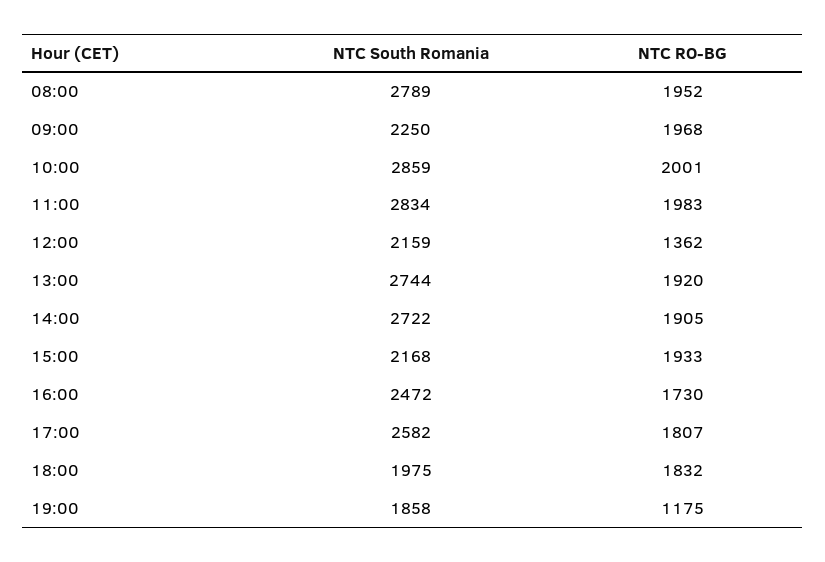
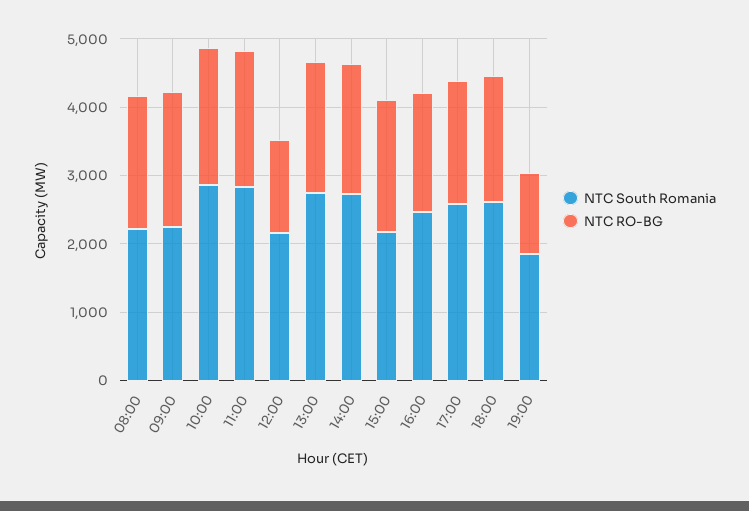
NTC South Romania, 08:00: 2789 -> 2200
NTC South Romania, 18:00: 1975 -> 2600

